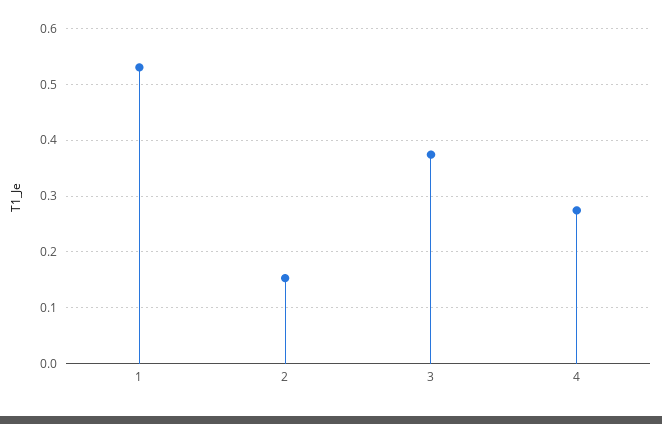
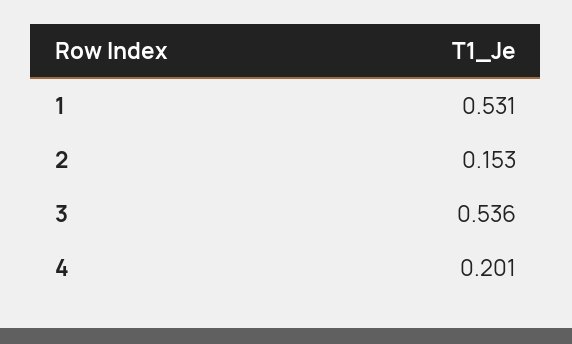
3: 0.38 -> 0.536
4: 0.28 -> 0.201

